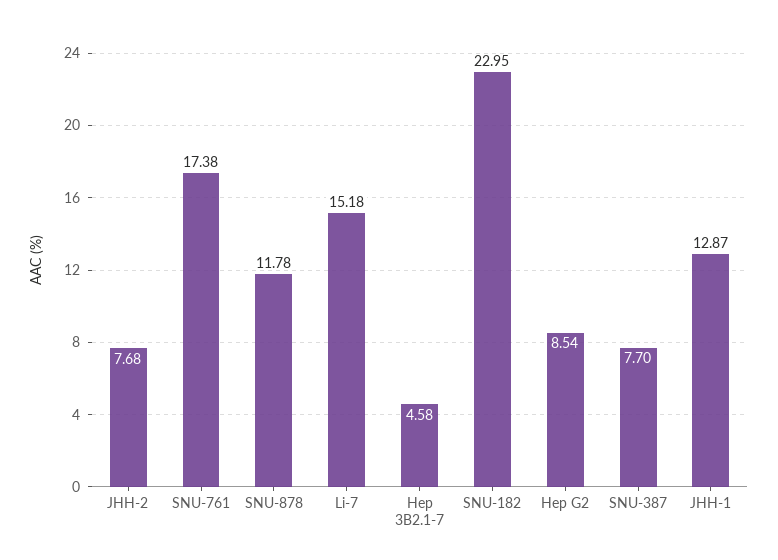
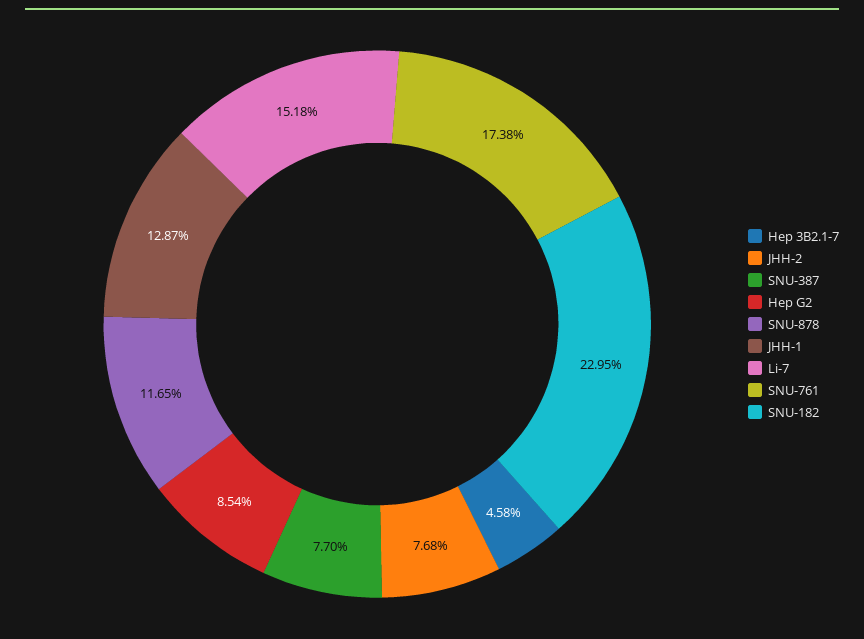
SNU-878: 11.78 -> 11.65

